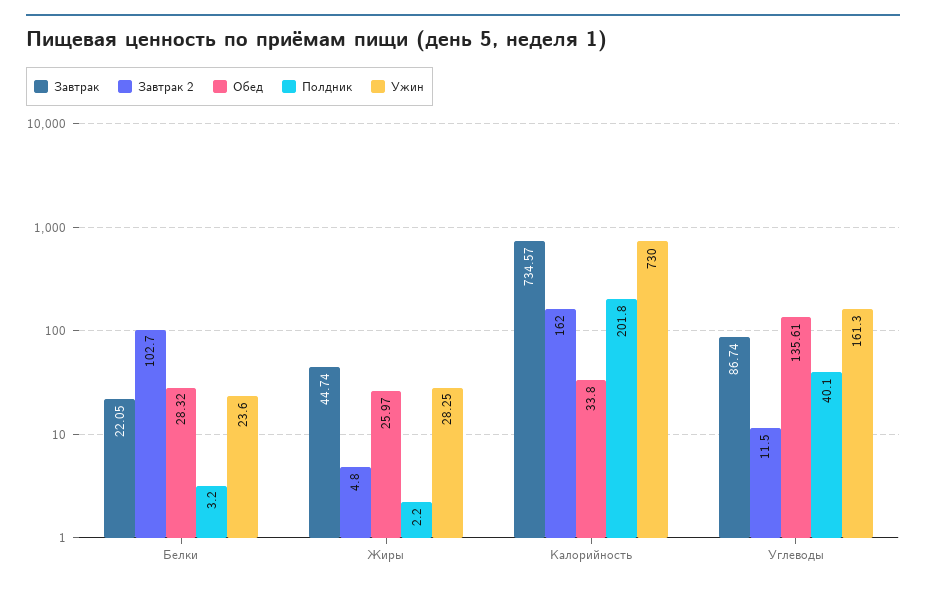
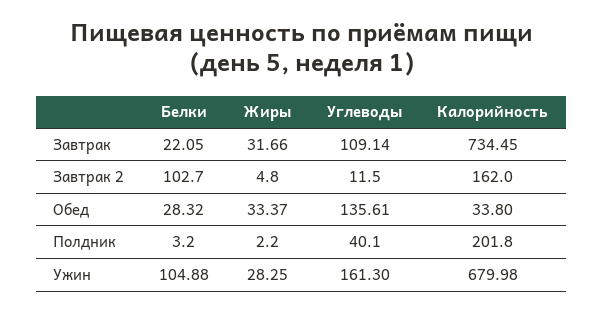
Ужин, Белки: 23.6 -> 104.88
Завтрак, Жиры: 44.74 -> 31.66
Обед, Жиры: 25.97 -> 33.37
Завтрак, Калорийность: 734.57 -> 734.45
Ужин, Калорийность: 730 -> 679.98
Завтрак, Углеводы: 86.74 -> 109.14

